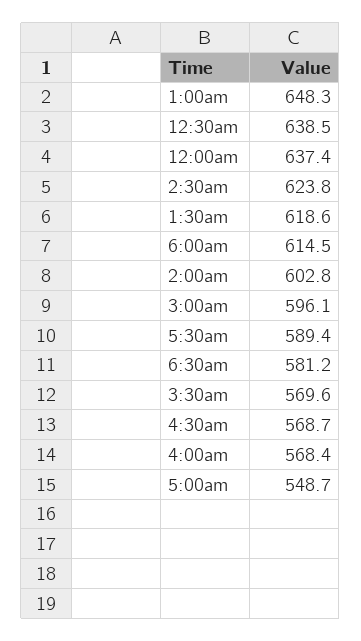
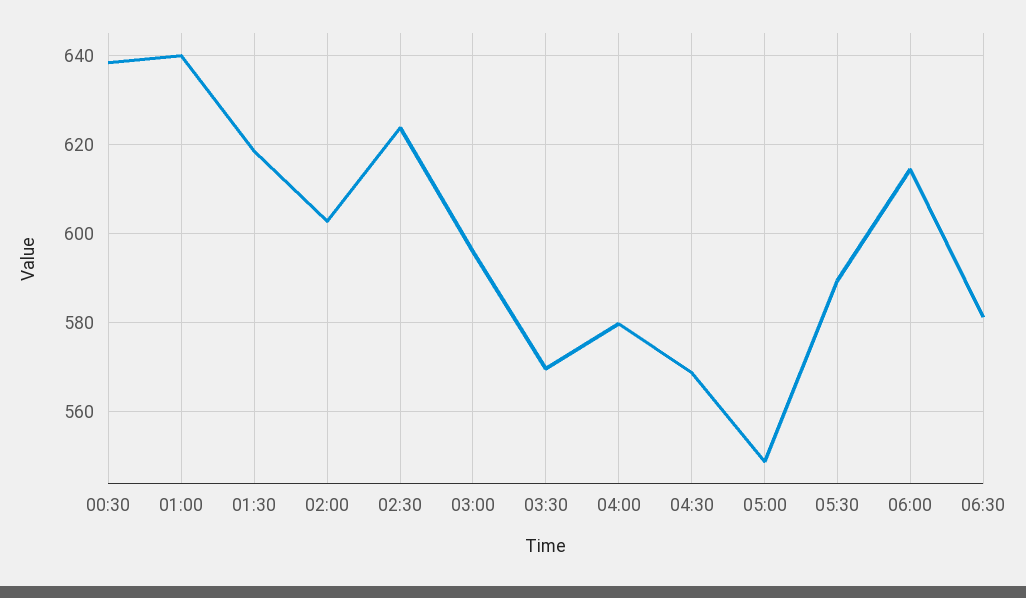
1:00am: 648.3 -> 640
12:00am: 637.4 -> none
4:00am: 568.4 -> 580

